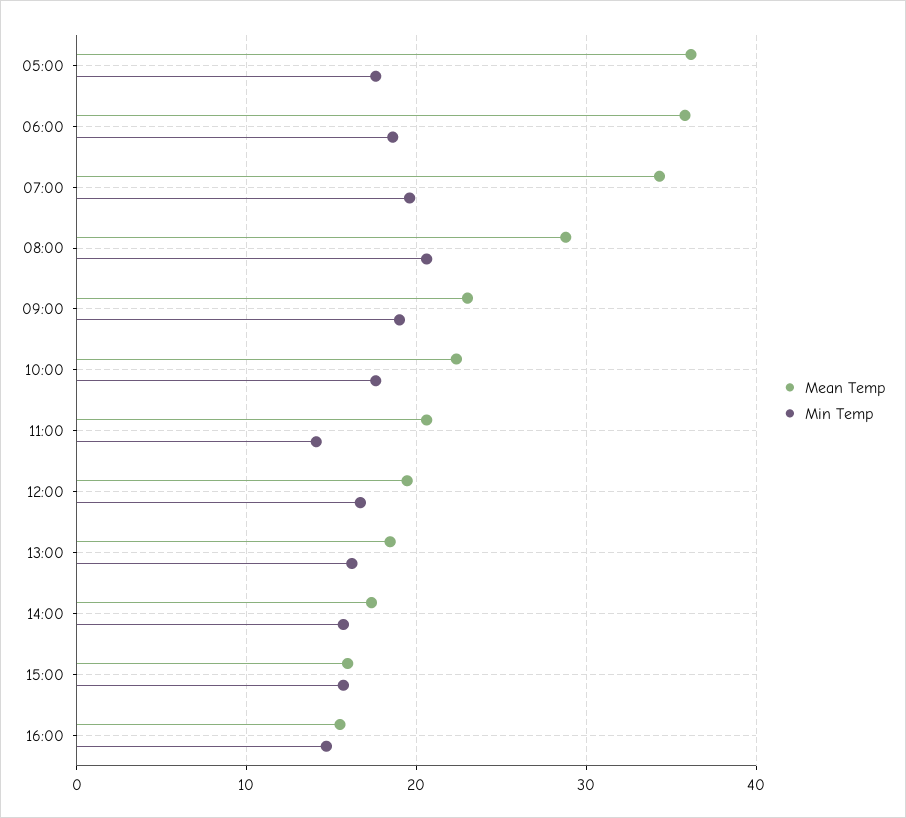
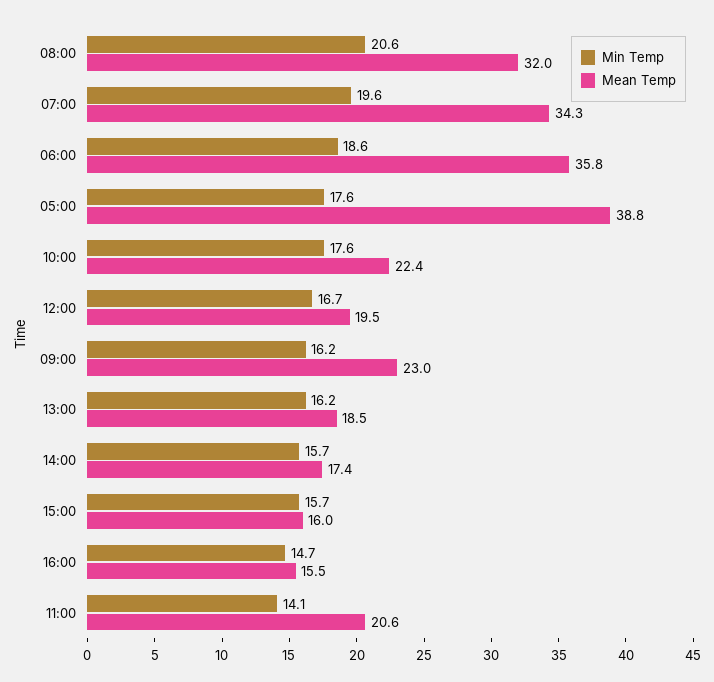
Mean Temp, 05:00: 36 -> 38.8
Mean Temp, 08:00: 29 -> 32
Min Temp, 09:00: 19 -> 16.2

